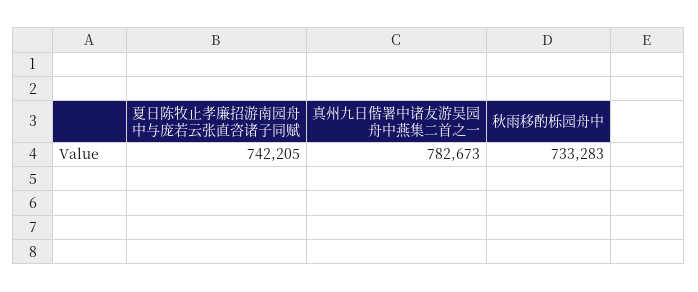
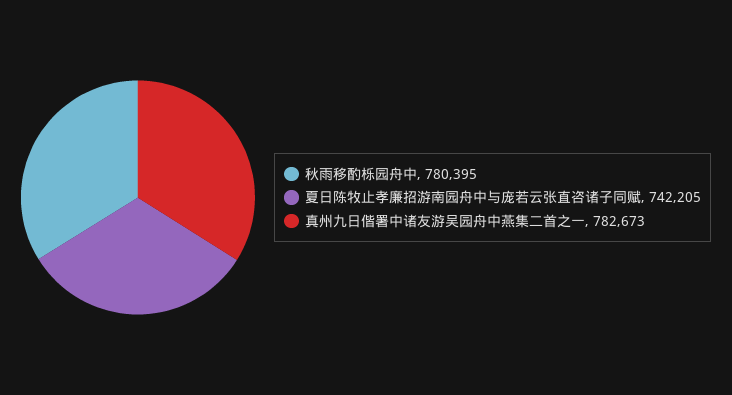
秋雨移酌栎园舟中: 733283 -> 780395

